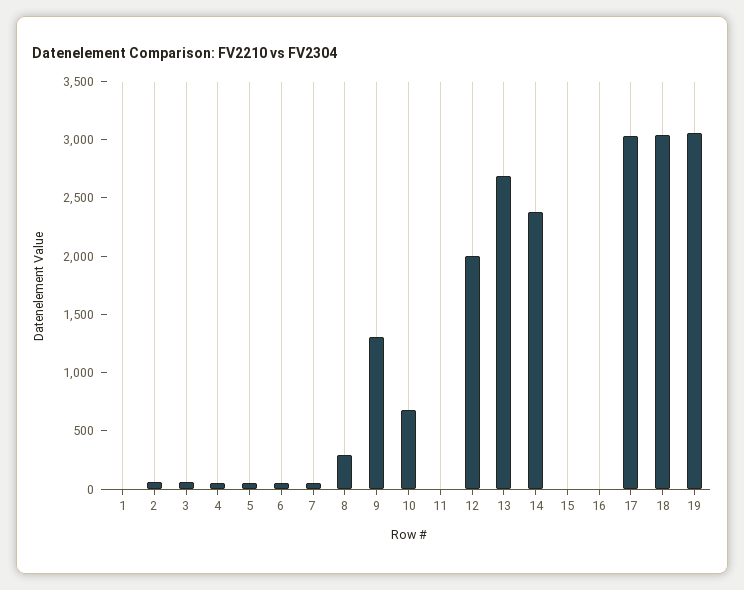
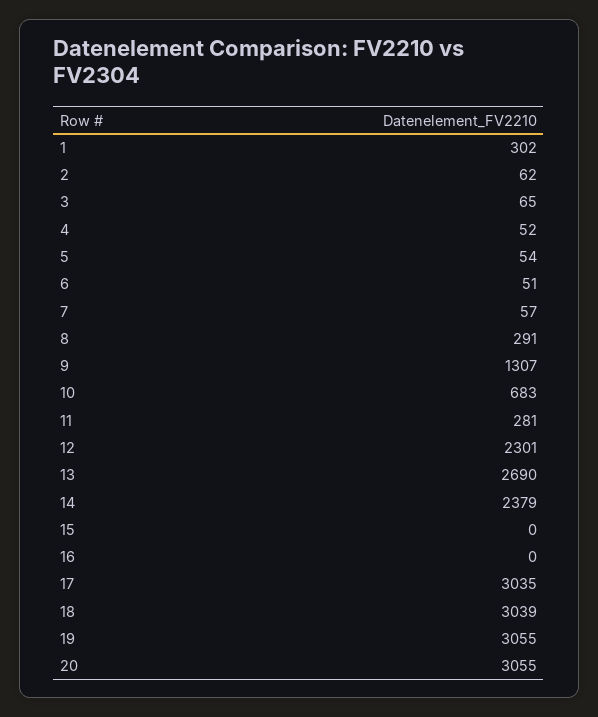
1: 0 -> 302
11: 0 -> 281
12: 2000 -> 2301
20: none -> 3055

